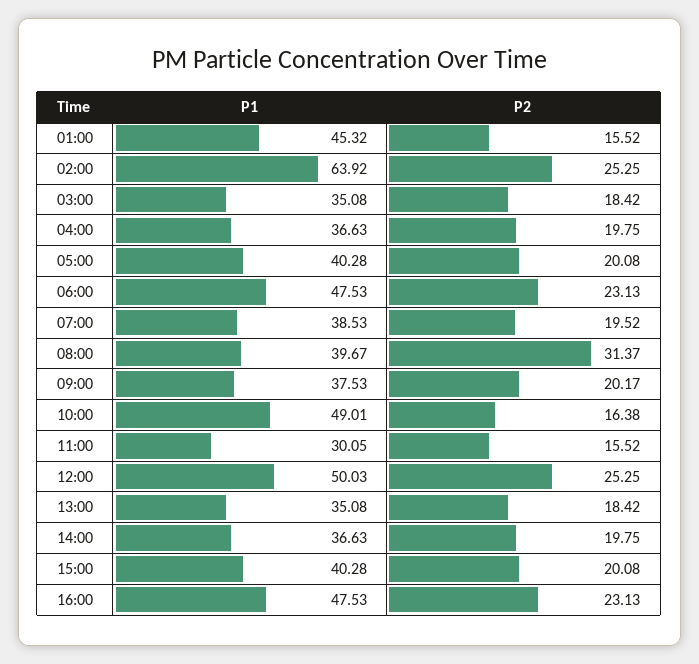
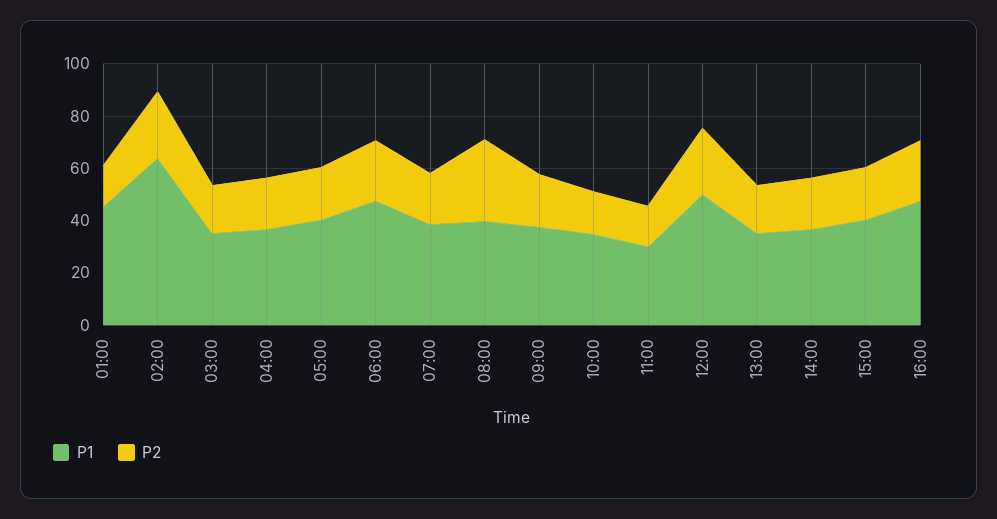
P1, 10:00: 49.01 -> 35

